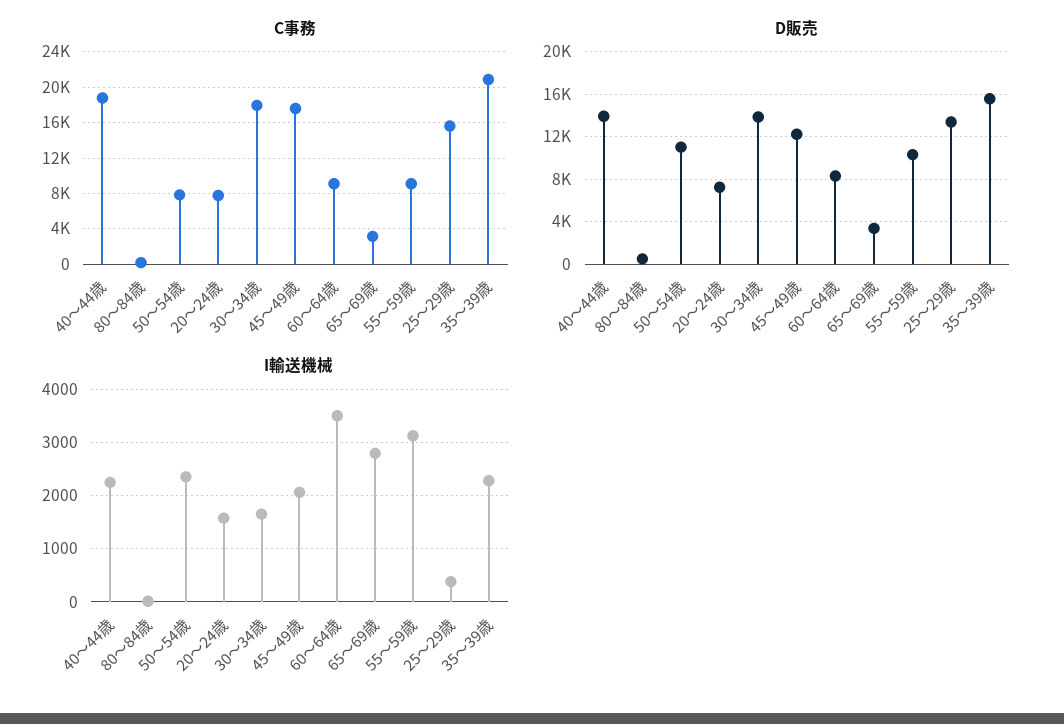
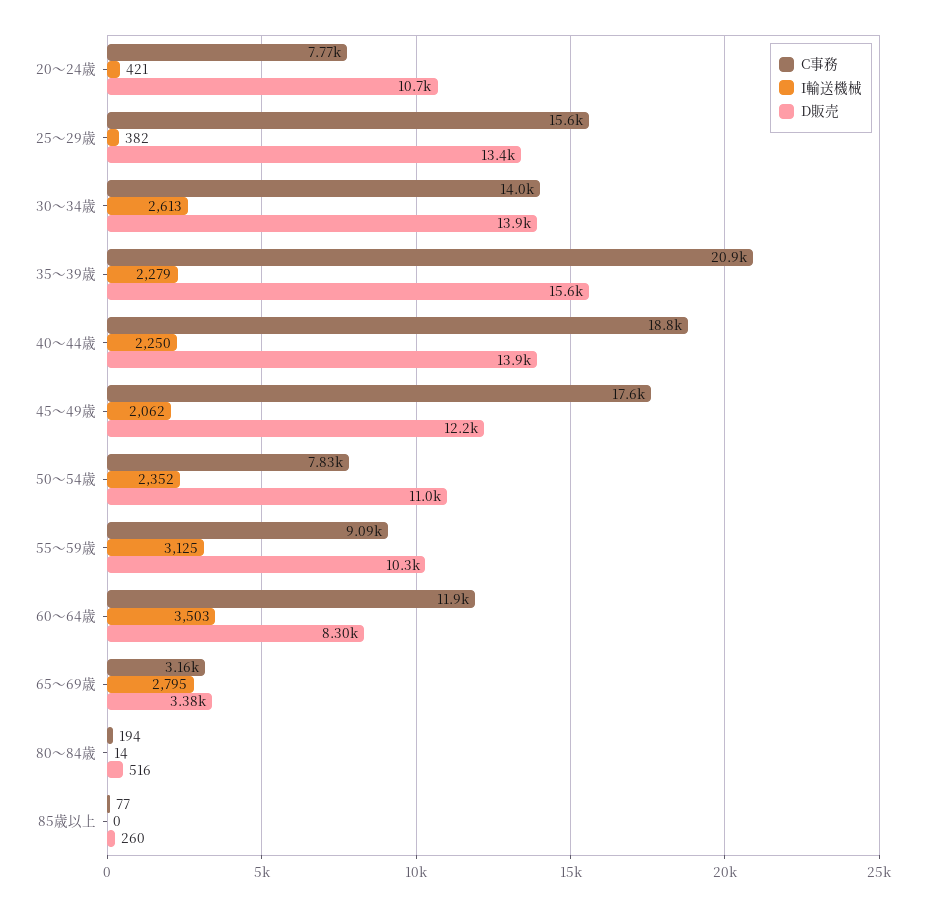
C事務, 30～34歳: 18000 -> 14000
C事務, 60～64歳: 9000 -> 11900
D販売, 20～24歳: 7000 -> 10700
I輸送機械, 20～24歳: 1600 -> 421
I輸送機械, 30～34歳: 1600 -> 2613
C事務, 85歳以上: none -> 77
I輸送機械, 85歳以上: none -> 0
D販売, 85歳以上: none -> 260

